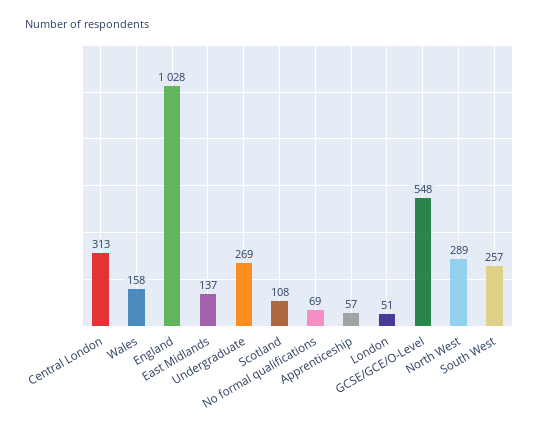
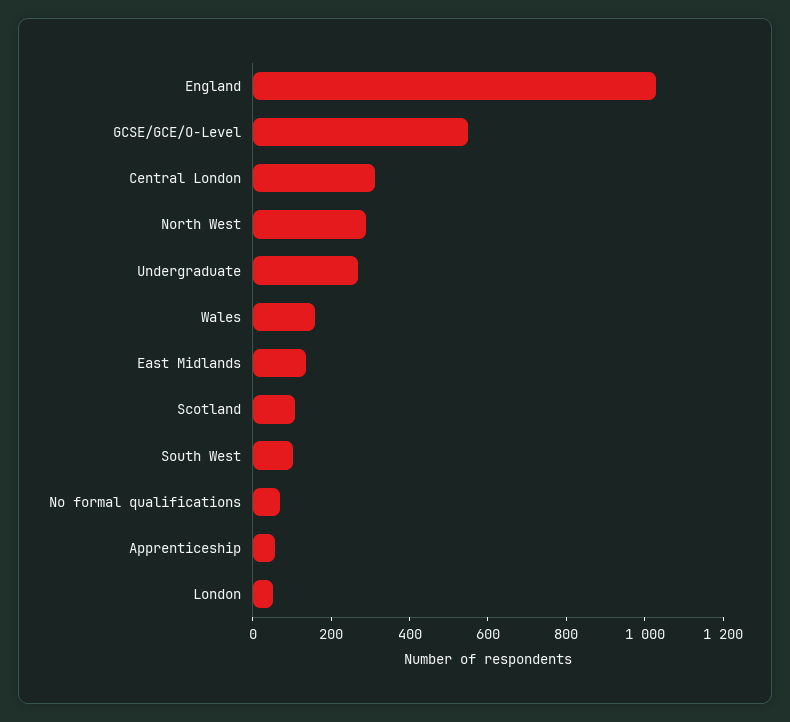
South West: 257 -> 100

